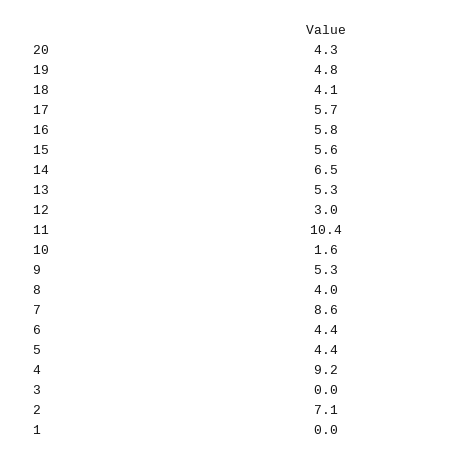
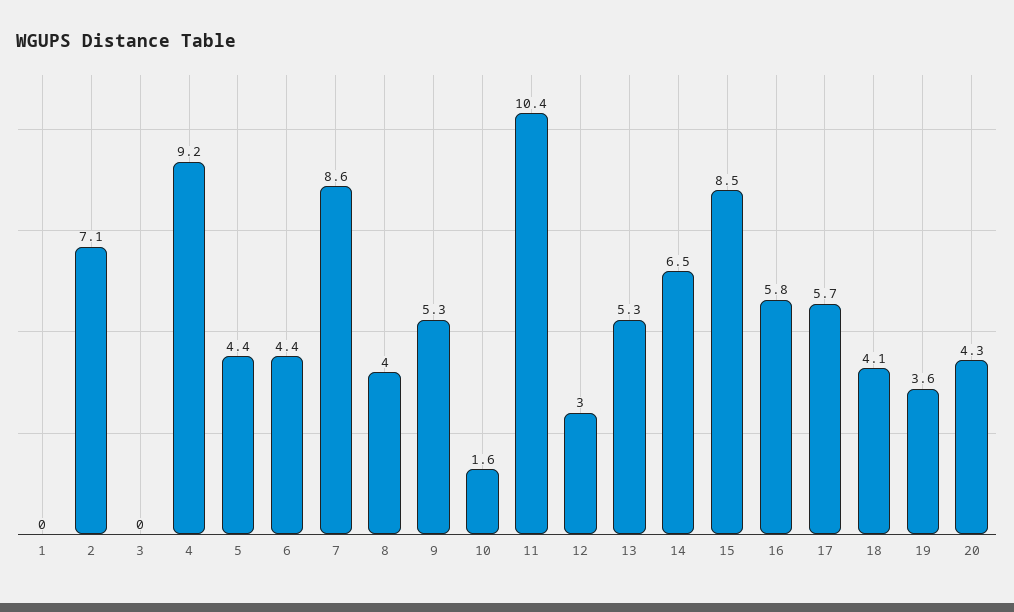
19: 4.8 -> 3.6
15: 5.6 -> 8.5

